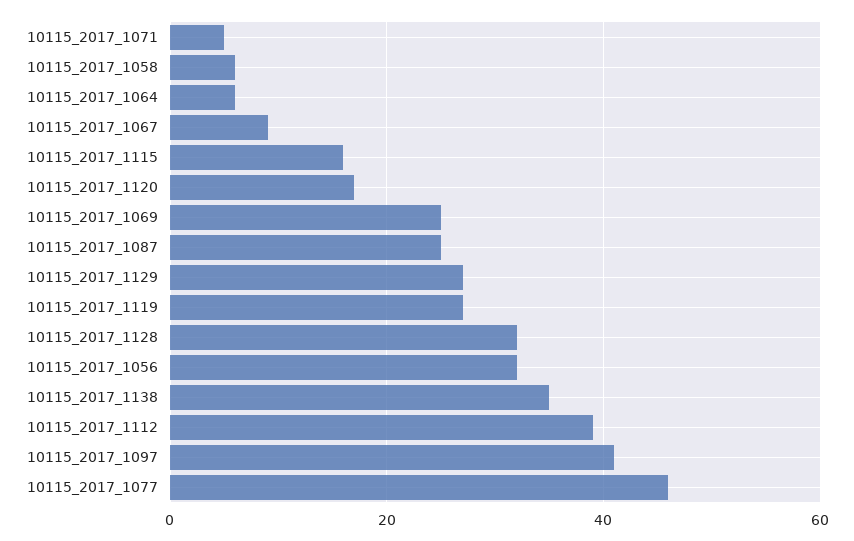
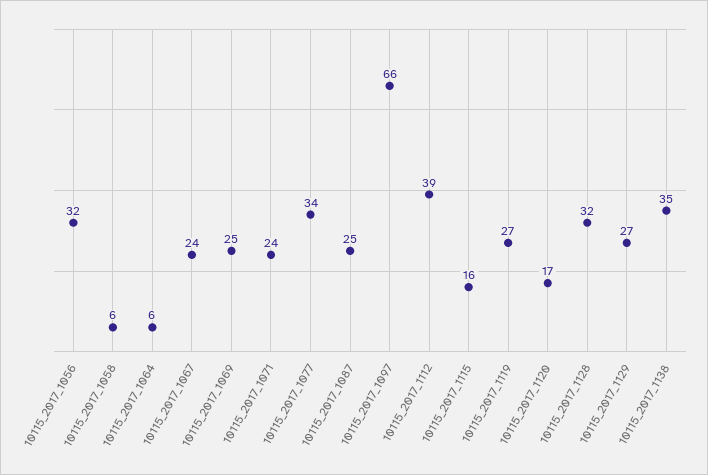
10115_2017_1071: 5 -> 24
10115_2017_1067: 10 -> 24
10115_2017_1097: 40 -> 66
10115_2017_1077: 45 -> 34

